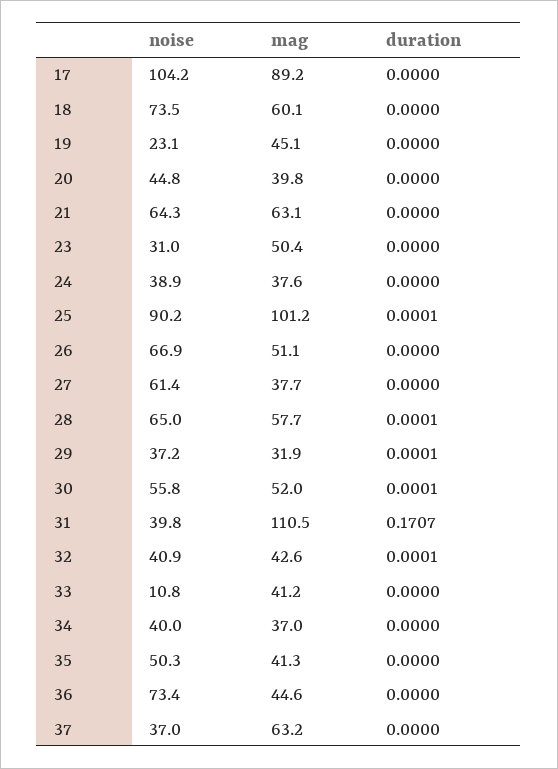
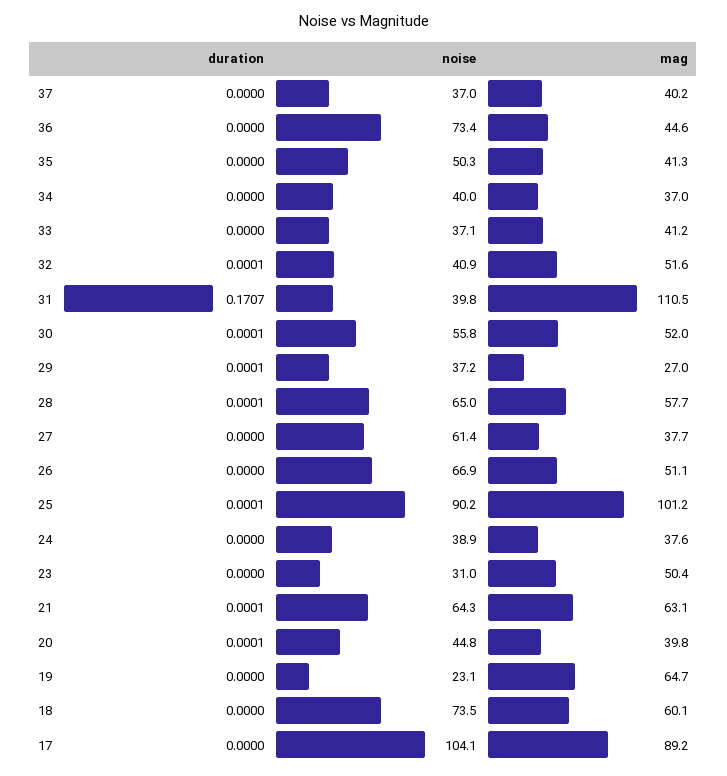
noise, 17: 104.2 -> 104.1
mag, 19: 45.1 -> 64.7
duration, 20: 0 -> 0.0001
duration, 21: 0 -> 0.0001
mag, 29: 31.9 -> 27
mag, 32: 42.6 -> 51.6
noise, 33: 10.8 -> 37.1
mag, 37: 63.2 -> 40.2

